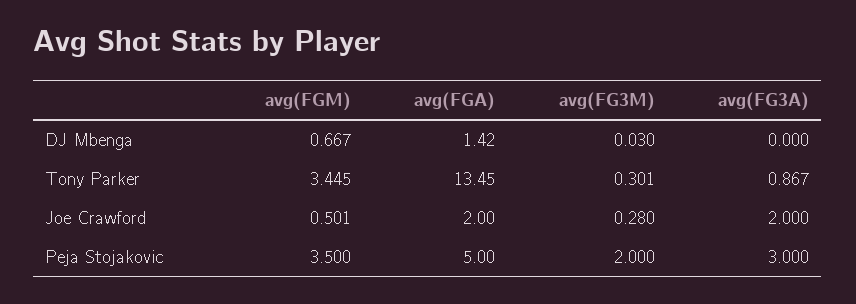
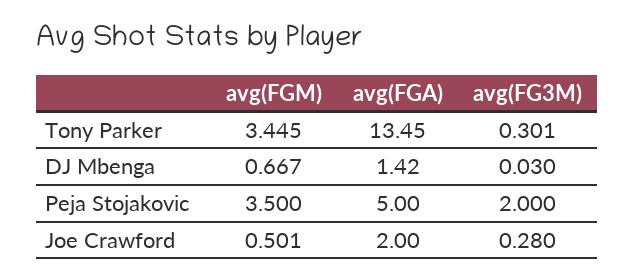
avg(FG3A), DJ Mbenga: 0 -> none
avg(FG3A), Tony Parker: 0.867 -> none
avg(FG3A), Joe Crawford: 2 -> none
avg(FG3A), Peja Stojakovic: 3 -> none

